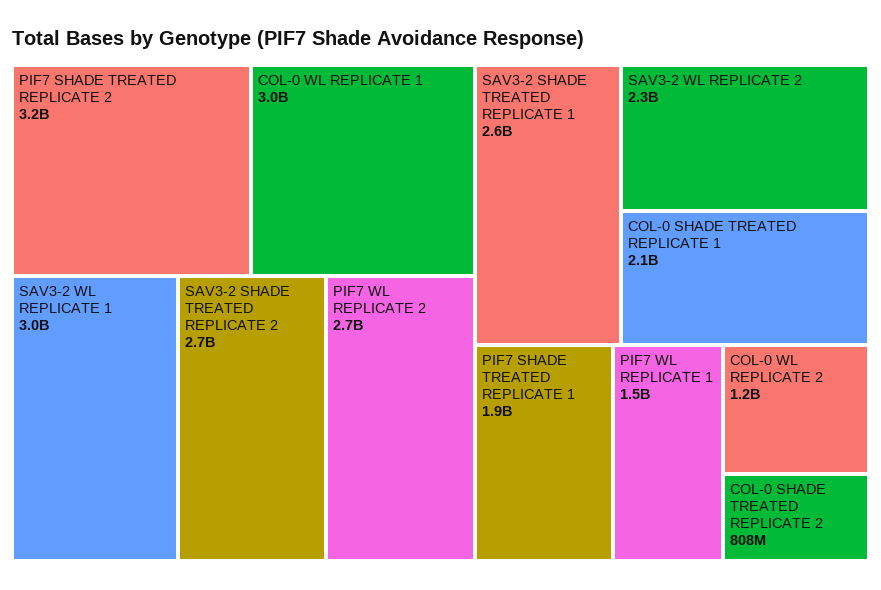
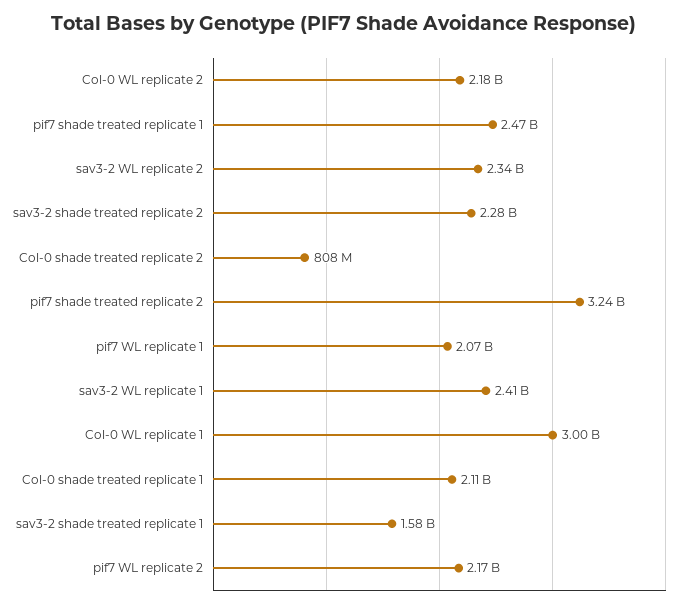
SAV3-2 WL REPLICATE 1: 3000000000 -> 2410000000
SAV3-2 SHADE TREATED REPLICATE 2: 2700000000 -> 2280000000
PIF7 WL REPLICATE 2: 2700000000 -> 2170000000
SAV3-2 SHADE TREATED REPLICATE 1: 2600000000 -> 1580000000
PIF7 SHADE TREATED REPLICATE 1: 1900000000 -> 2470000000
PIF7 WL REPLICATE 1: 1500000000 -> 2070000000
COL-0 WL REPLICATE 2: 1200000000 -> 2180000000

